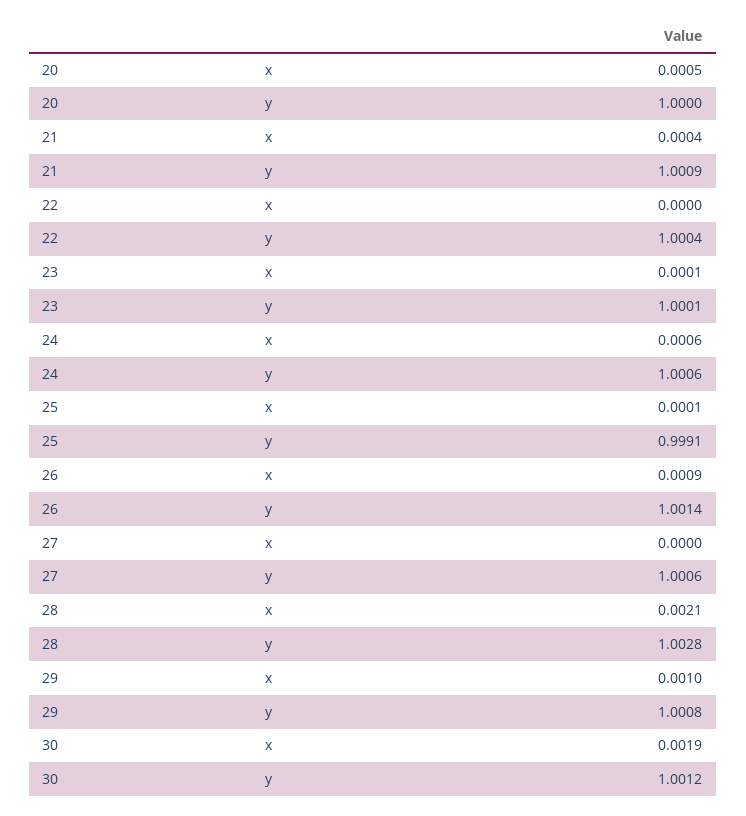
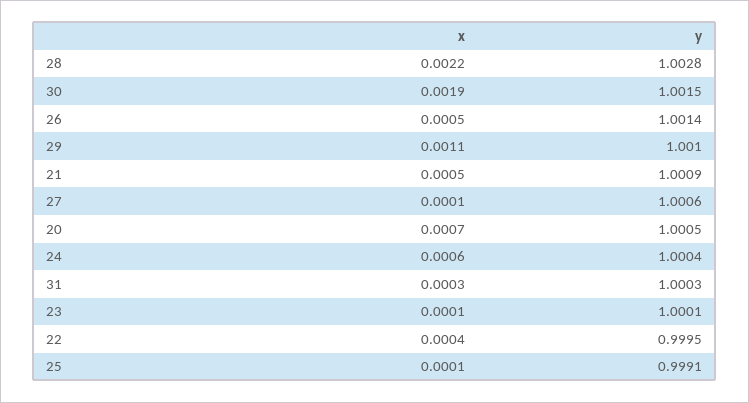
20, x: 0.0005 -> 0.0007
20, y: 1 -> 1.0005
21, x: 0.0004 -> 0.0005
22, x: 0 -> 0.0004
22, y: 1.0004 -> 0.9995
24, y: 1.0006 -> 1.0004
26, x: 0.0009 -> 0.0005
27, x: 0 -> 0.0001
28, x: 0.0021 -> 0.0022
29, x: 0.001 -> 0.0011
29, y: 1.0008 -> 1.001
30, y: 1.0012 -> 1.0015
31, x: none -> 0.0003
31, y: none -> 1.0003

